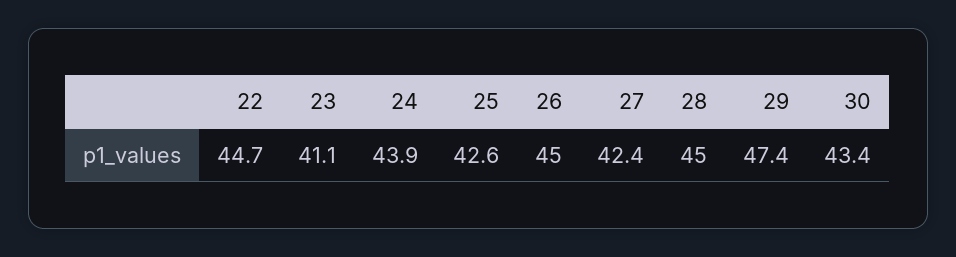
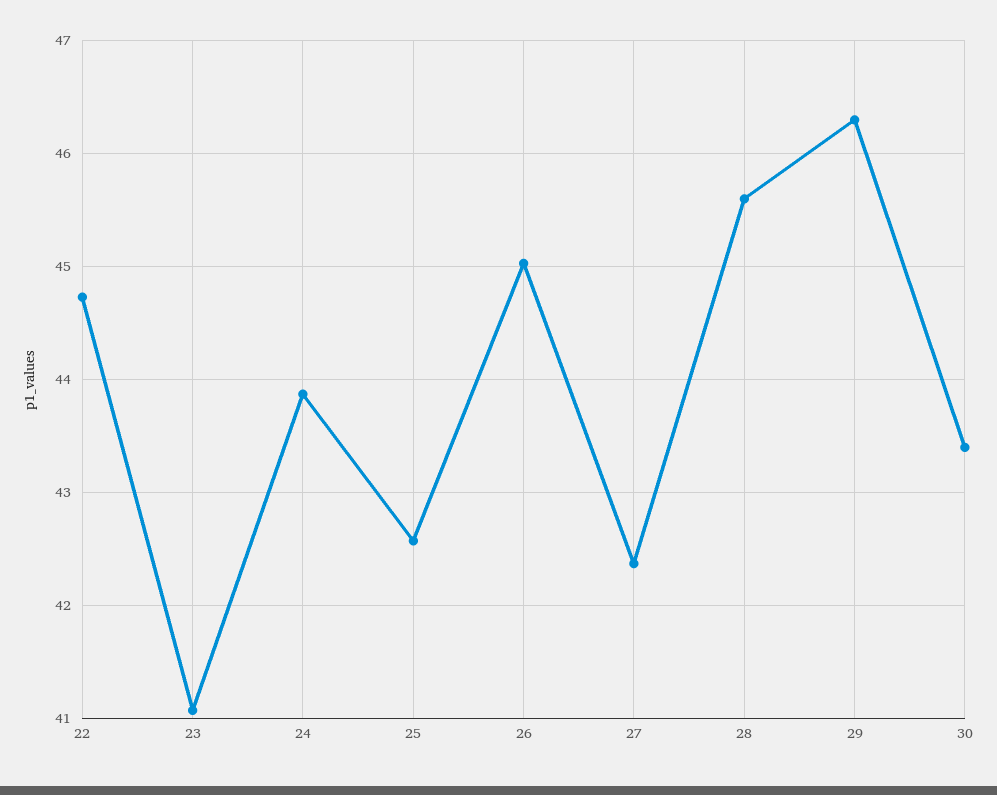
28: 45 -> 45.6
29: 47.4 -> 46.3

